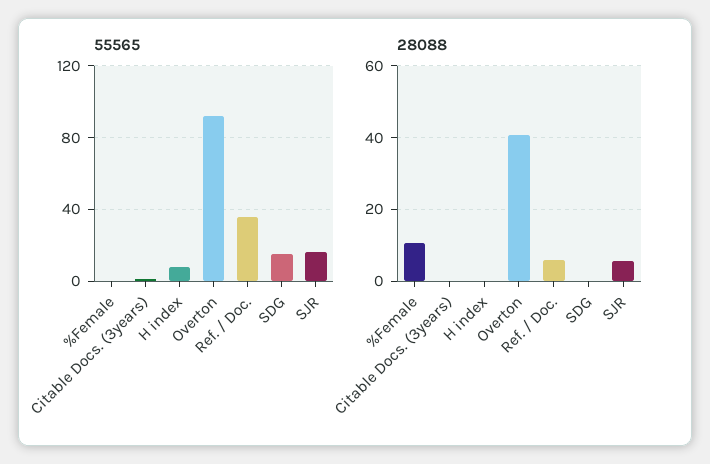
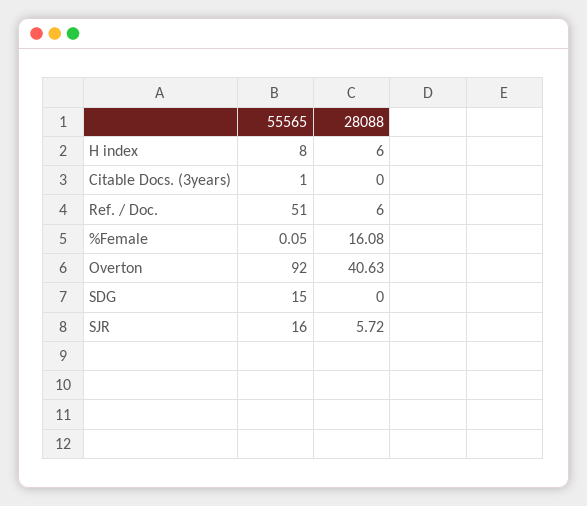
55565, Ref. / Doc.: 35 -> 51
28088, %Female: 10 -> 16.08
28088, H index: 0 -> 6

